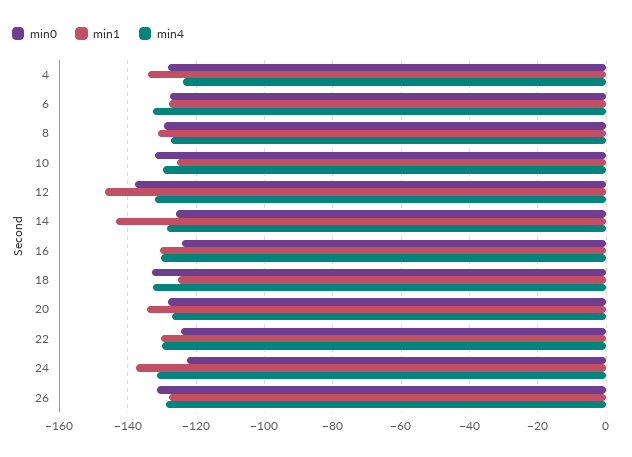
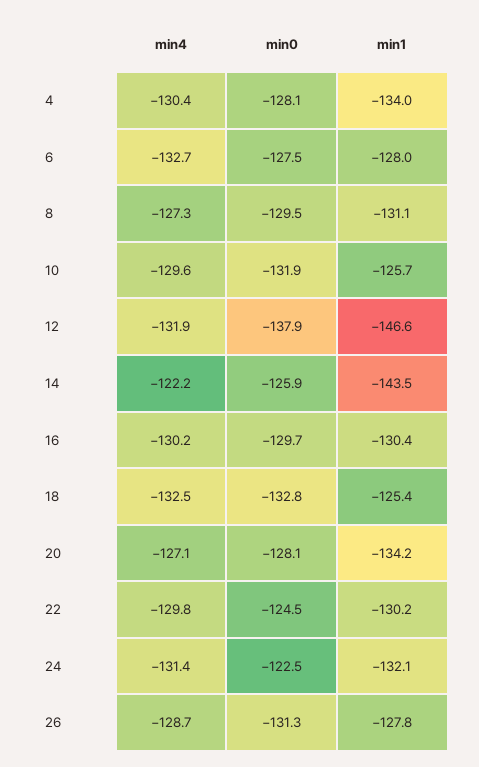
min4, 4: -124 -> -130.4
min4, 14: -128 -> -122.2
min0, 16: -124 -> -129.7
min1, 24: -138 -> -132.1

